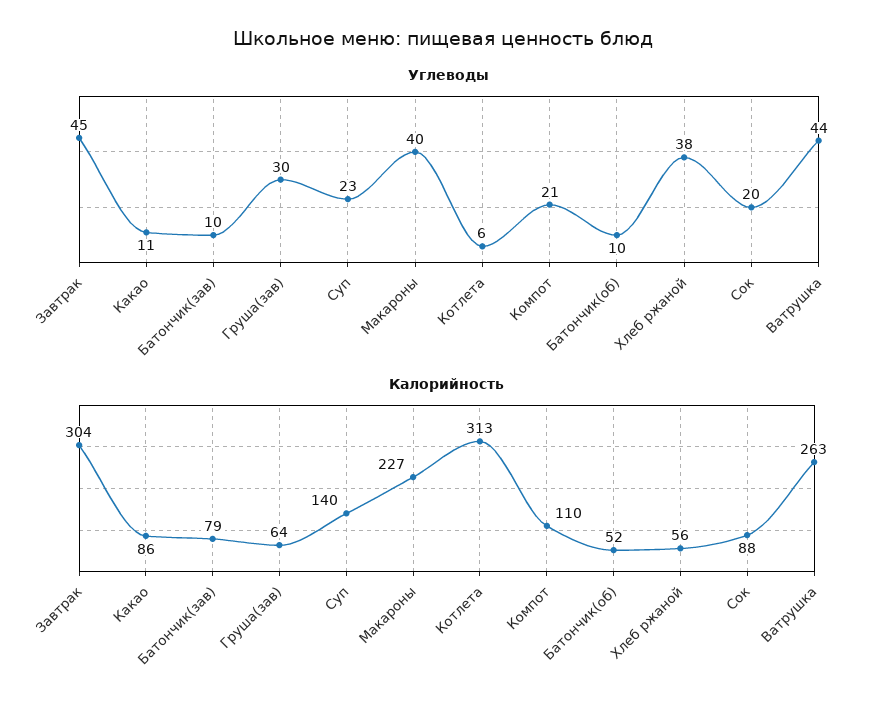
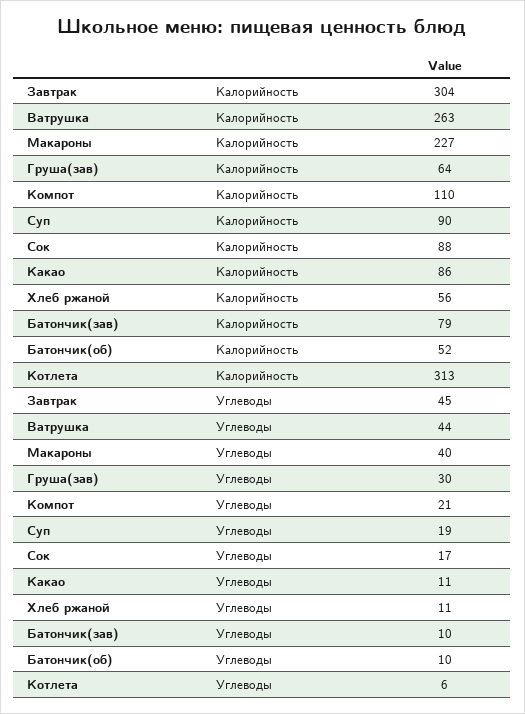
Углеводы, Суп: 23 -> 19
Углеводы, Хлеб ржаной: 38 -> 11
Углеводы, Сок: 20 -> 17
Калорийность, Суп: 140 -> 90

